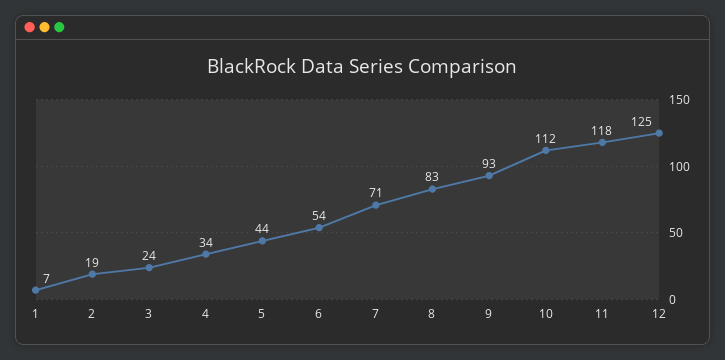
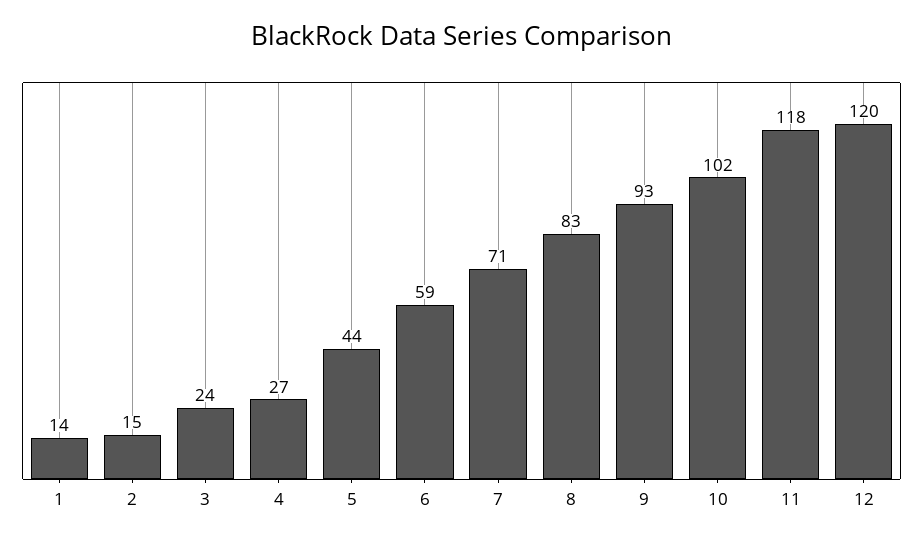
1: 7 -> 14
2: 19 -> 15
4: 34 -> 27
6: 54 -> 59
10: 112 -> 102
12: 125 -> 120

